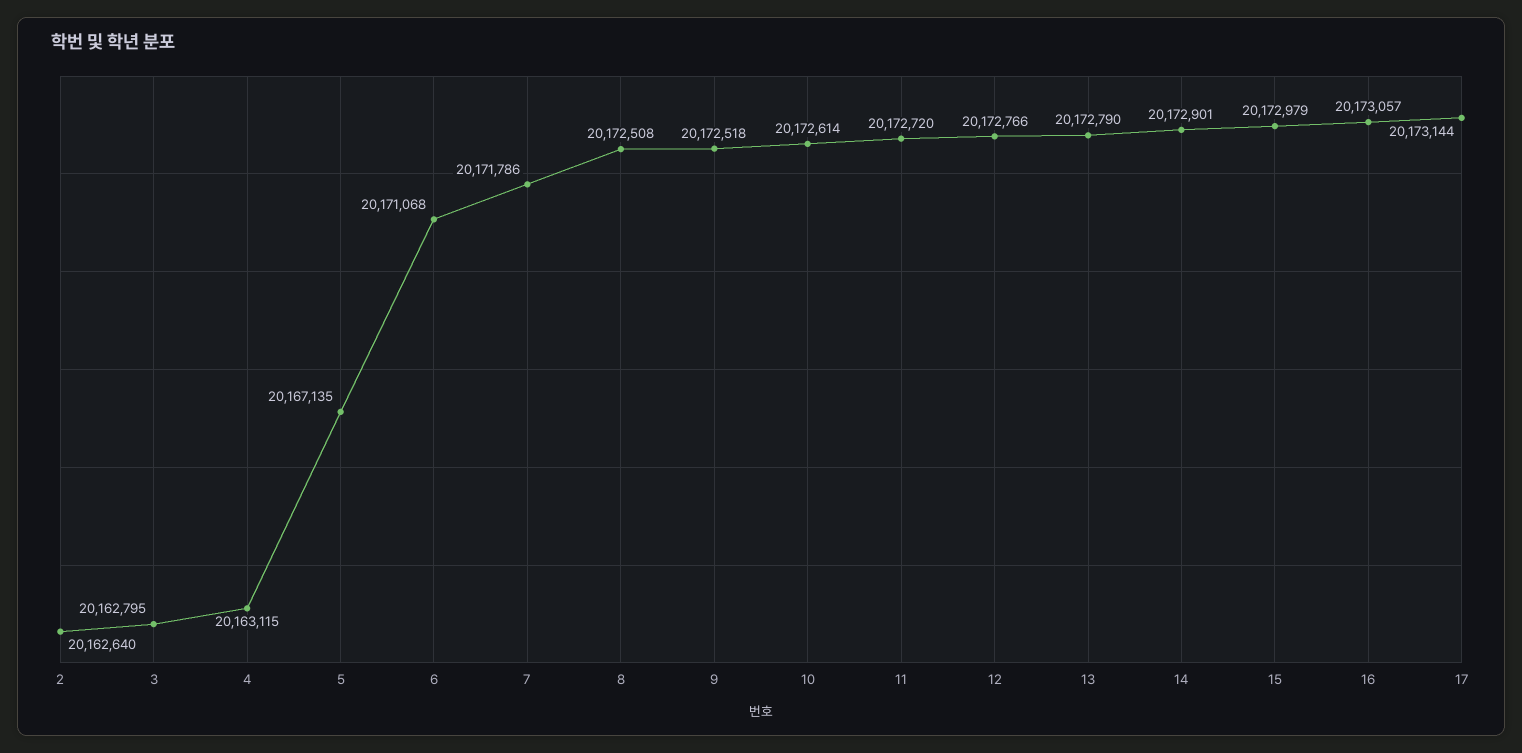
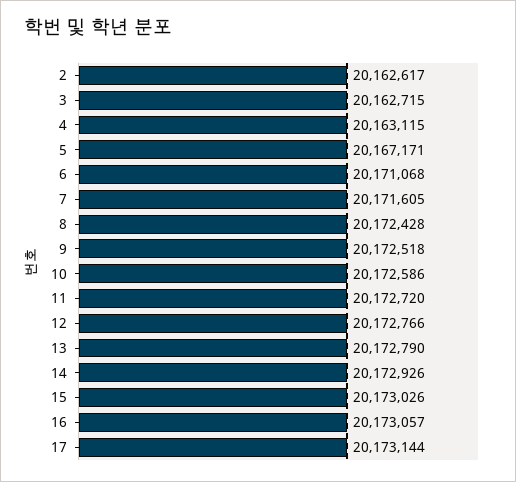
2: 20162640 -> 20162617
3: 20162795 -> 20162715
5: 20167135 -> 20167171
7: 20171786 -> 20171605
8: 20172508 -> 20172428
10: 20172614 -> 20172586
14: 20172901 -> 20172926
15: 20172979 -> 20173026

